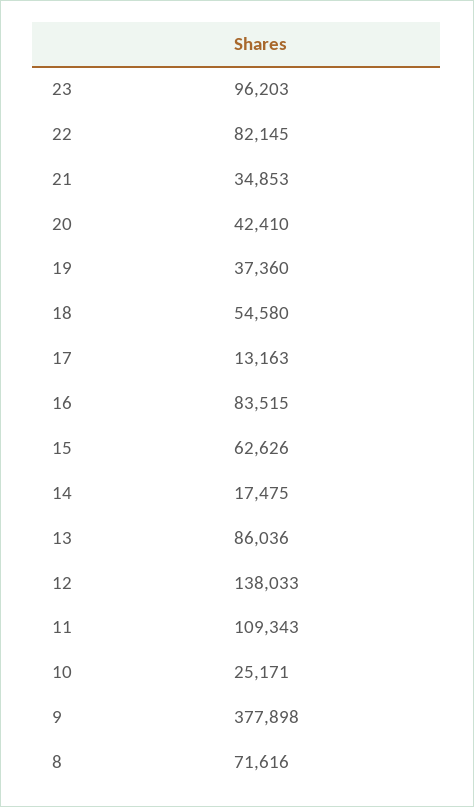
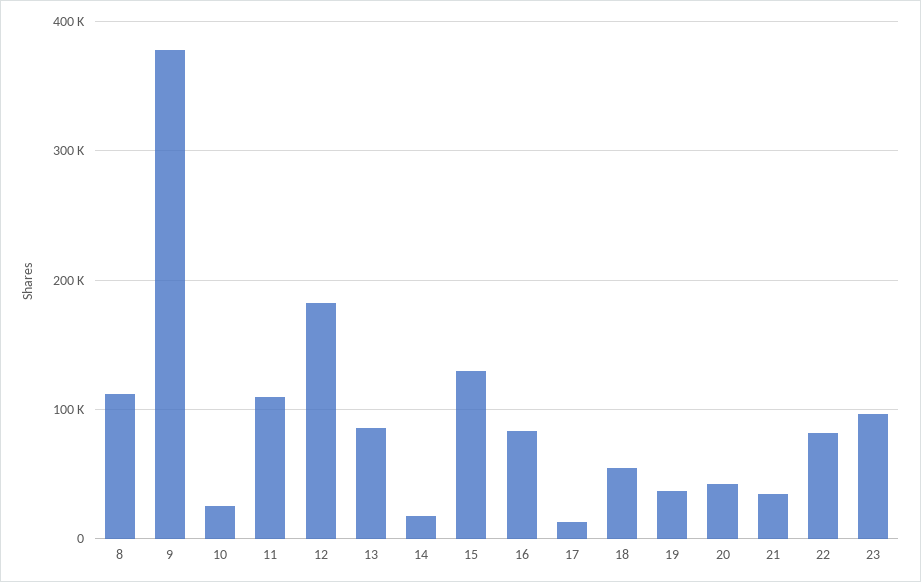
15: 62626 -> 130000
12: 138033 -> 180000
8: 71616 -> 110000

